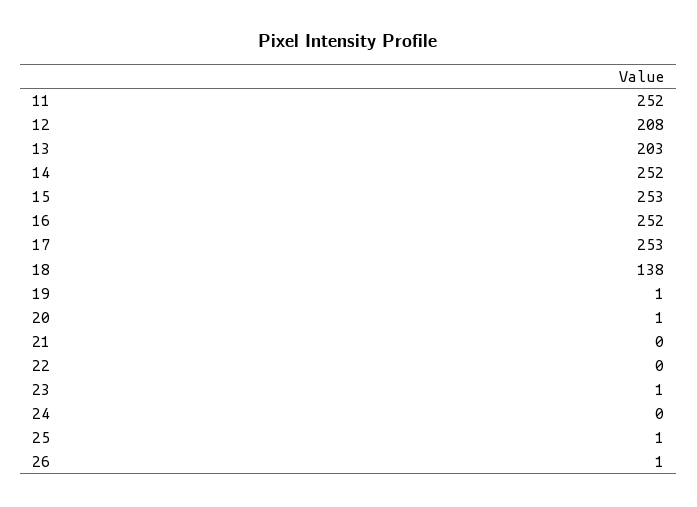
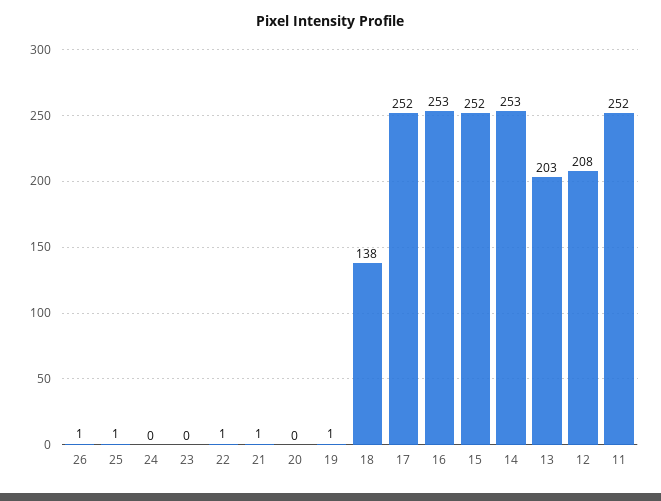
14: 252 -> 253
15: 253 -> 252
16: 252 -> 253
17: 253 -> 252
20: 1 -> 0
21: 0 -> 1
22: 0 -> 1
23: 1 -> 0

